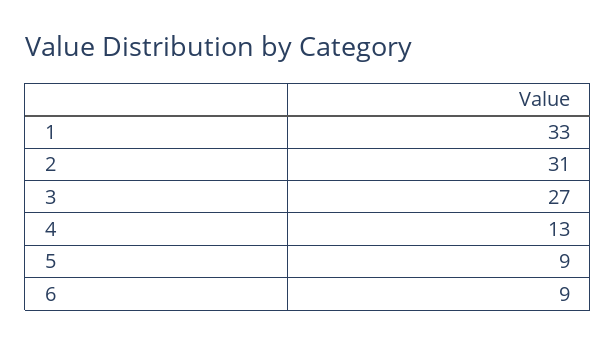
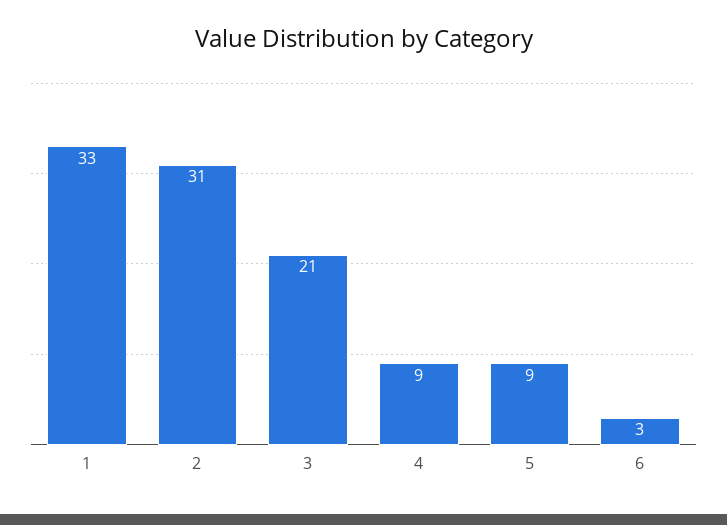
3: 27 -> 21
4: 13 -> 9
6: 9 -> 3

